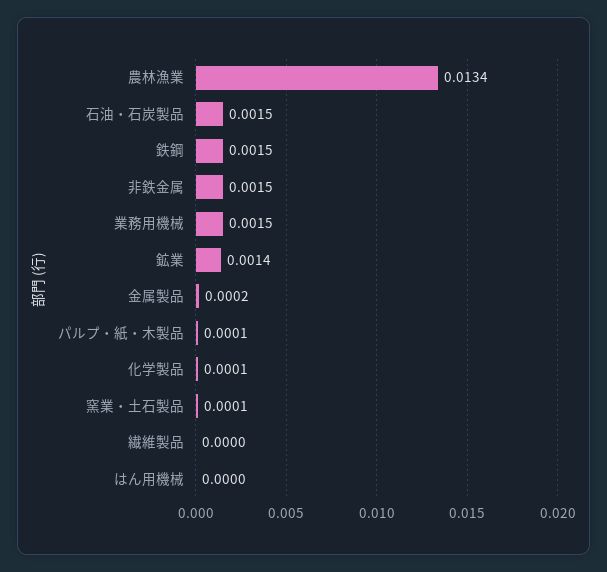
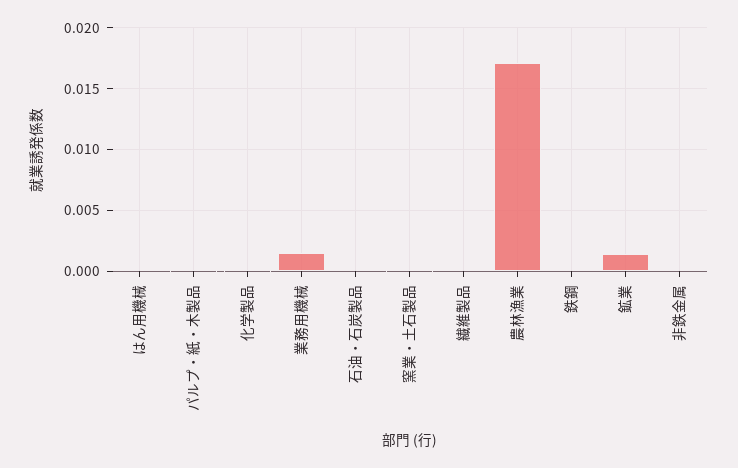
農林漁業: 0.0134 -> 0.017
石油・石炭製品: 0.0015 -> 0
鉄鋼: 0.0015 -> 0
非鉄金属: 0.0015 -> 0
金属製品: 0.0002 -> none

